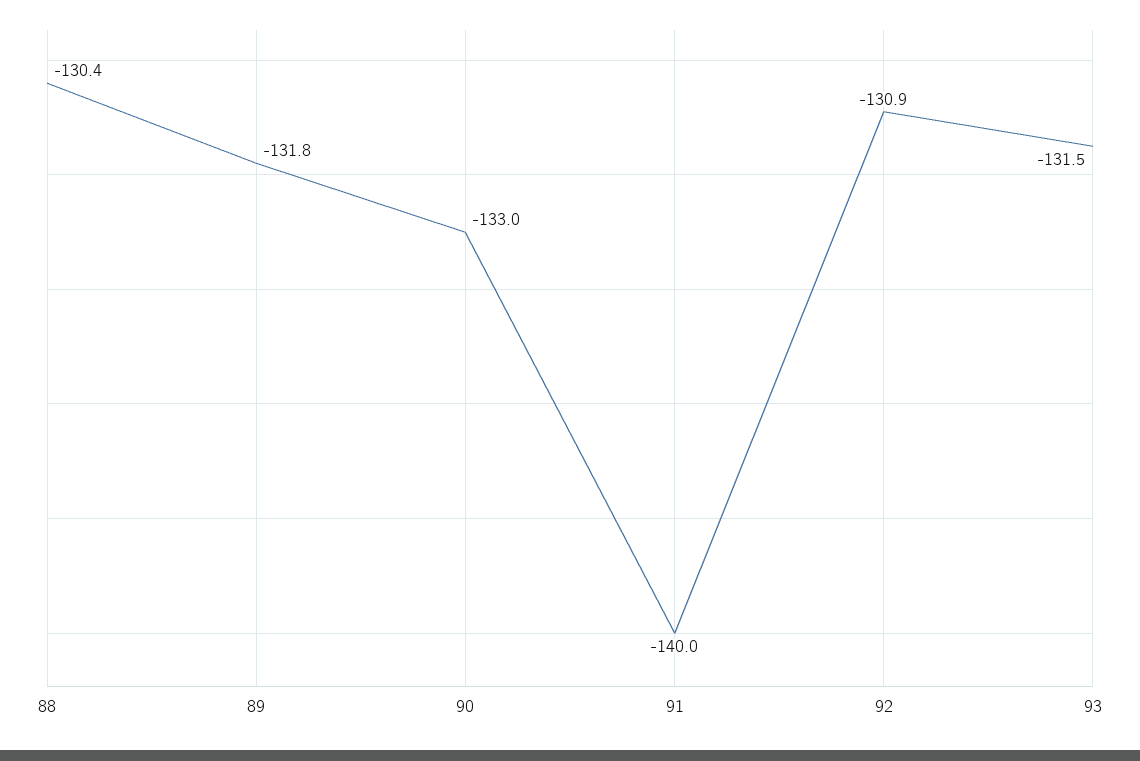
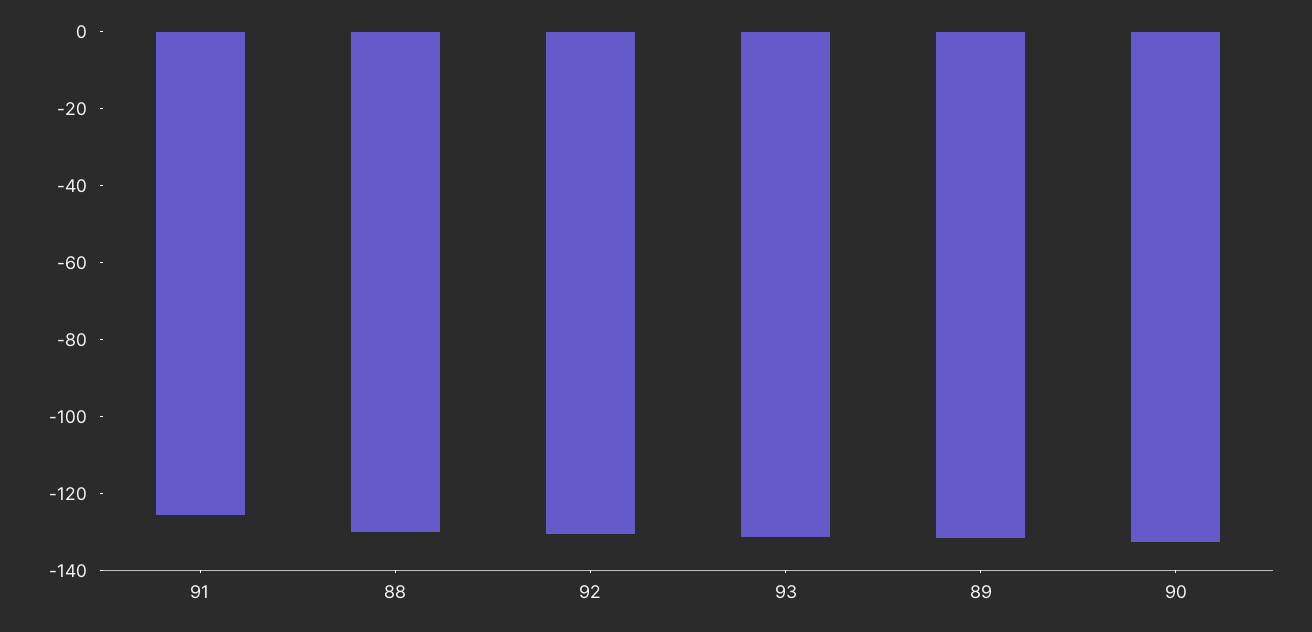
91: -140 -> -125

